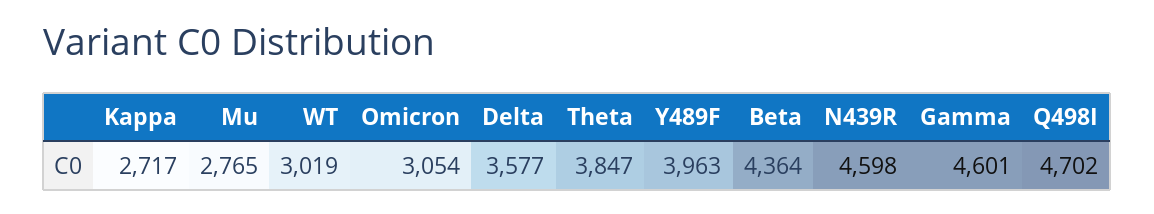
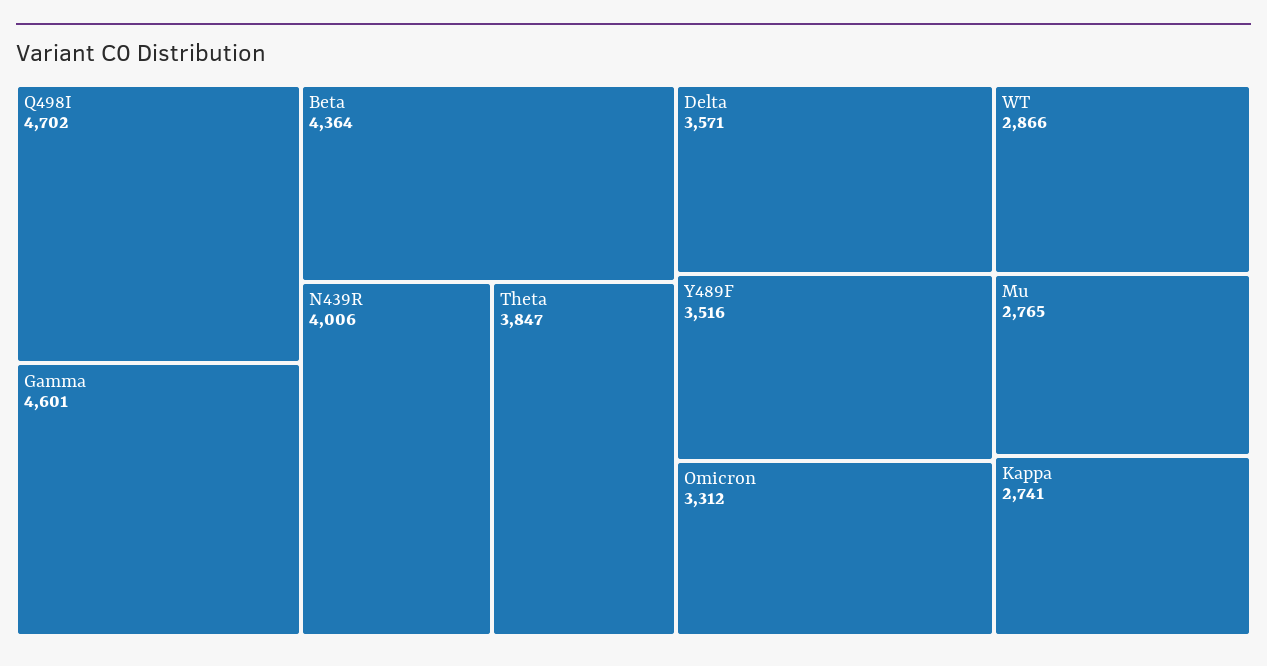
Kappa: 2717 -> 2741
WT: 3019 -> 2866
Omicron: 3054 -> 3312
Delta: 3577 -> 3571
Y489F: 3963 -> 3516
N439R: 4598 -> 4006

